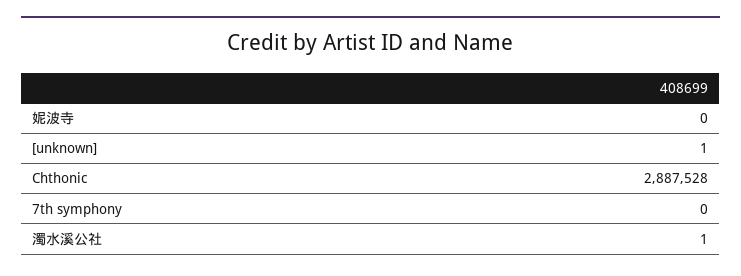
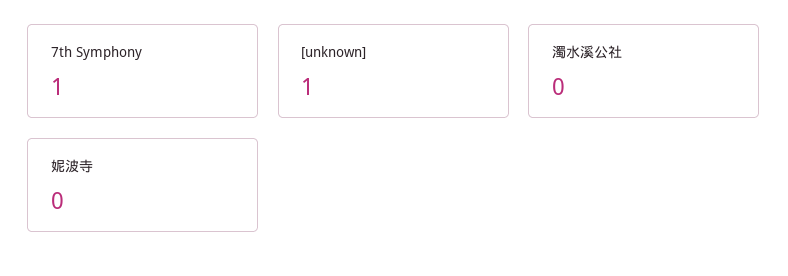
Chthonic: 2887528 -> none
7th symphony: 0 -> 1
濁水溪公社: 1 -> 0

